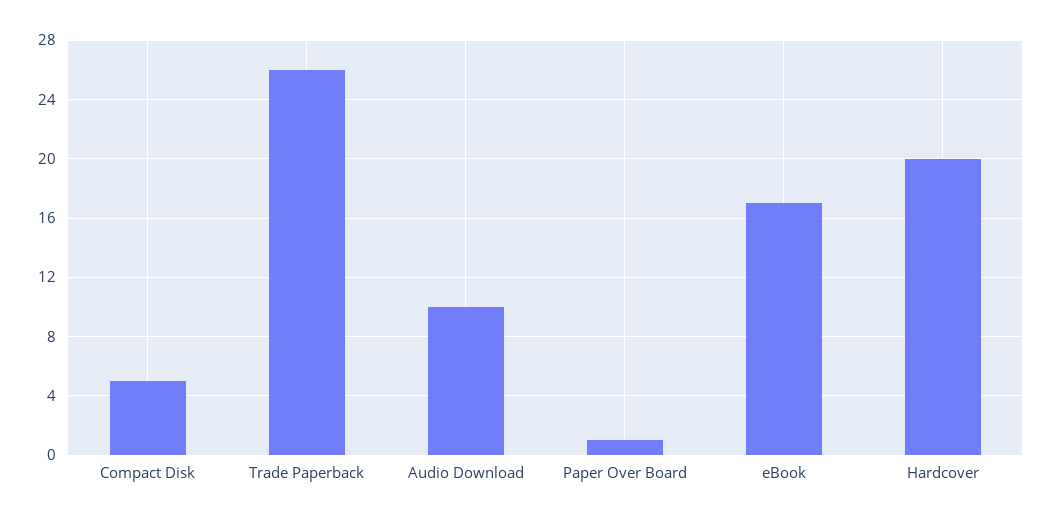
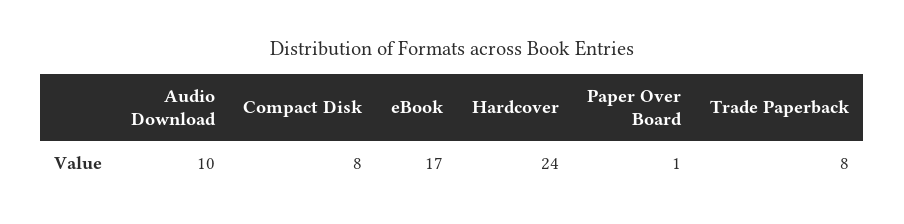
Compact Disk: 5 -> 8
Trade Paperback: 26 -> 8
Hardcover: 20 -> 24

